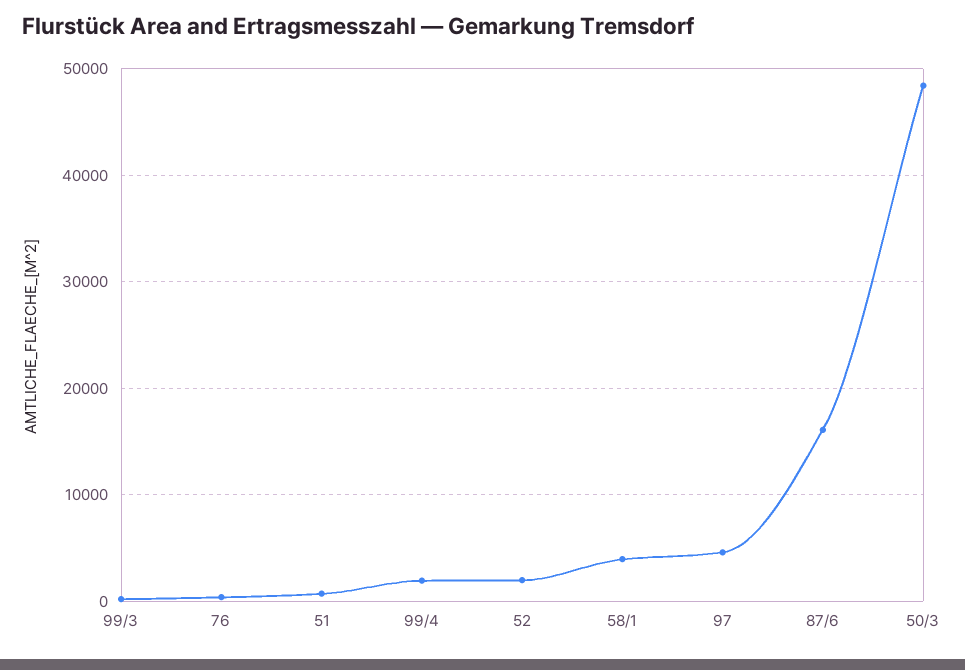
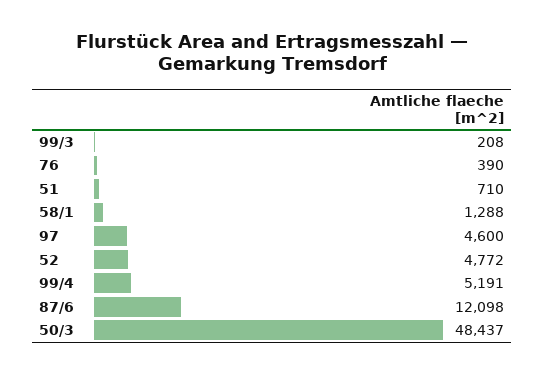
99/4: 2000 -> 5191
52: 2000 -> 4772
58/1: 4000 -> 1288
87/6: 16000 -> 12098

